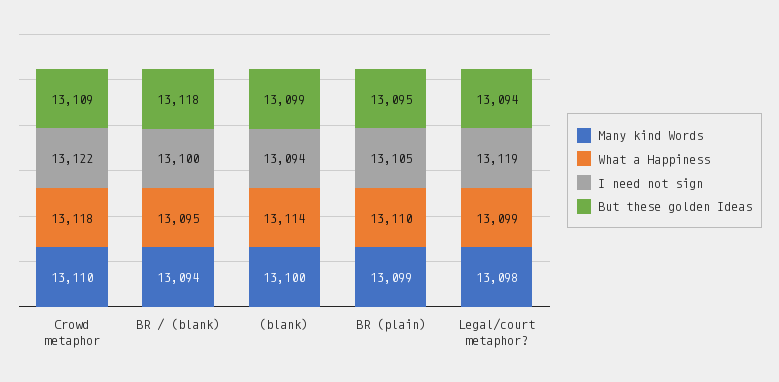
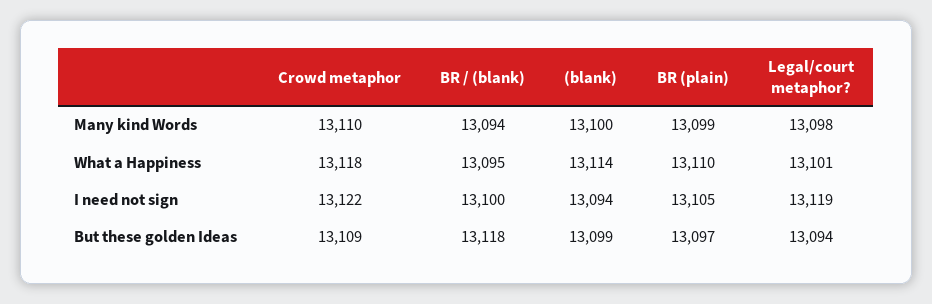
But these golden Ideas, BR (plain): 13095 -> 13097
What a Happiness, Legal/court metaphor?: 13099 -> 13101

